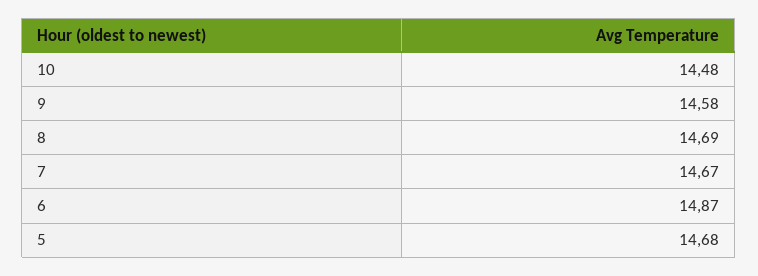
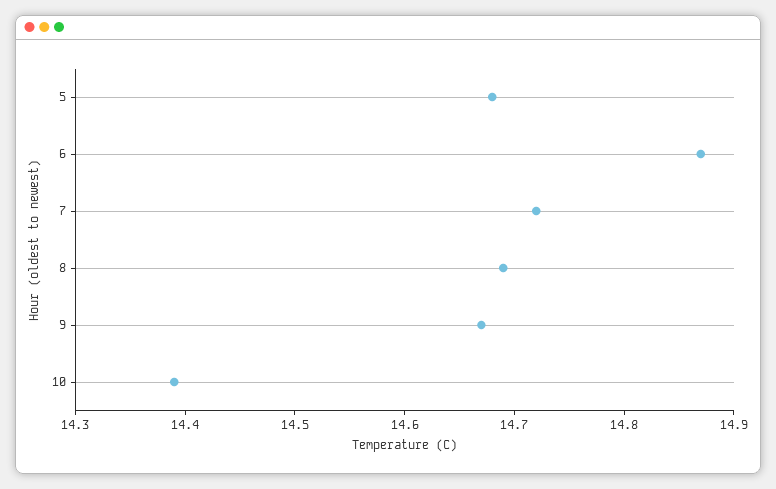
10: 14.48 -> 14.39
9: 14.58 -> 14.67
7: 14.67 -> 14.72

